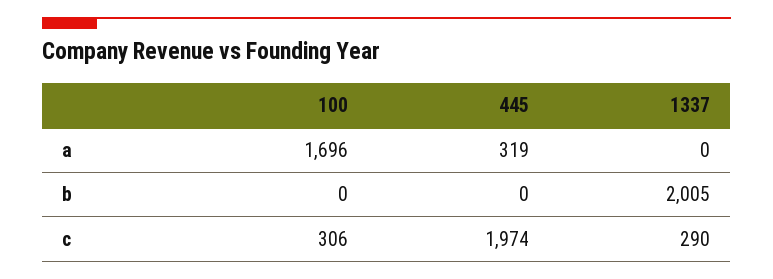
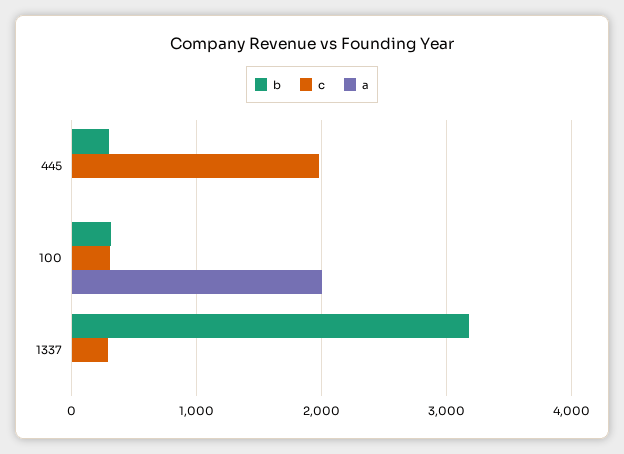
a, 100: 1696 -> 2000
a, 445: 319 -> 0
b, 100: 0 -> 300
b, 445: 0 -> 300
b, 1337: 2005 -> 3200

